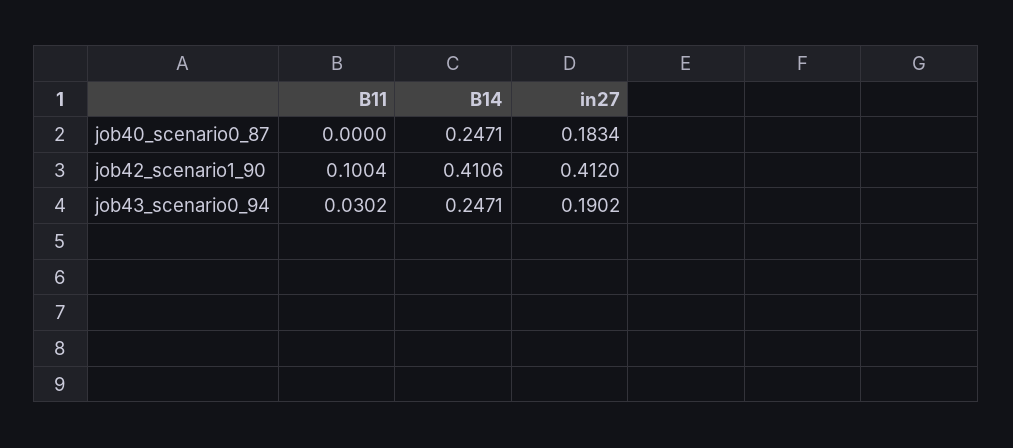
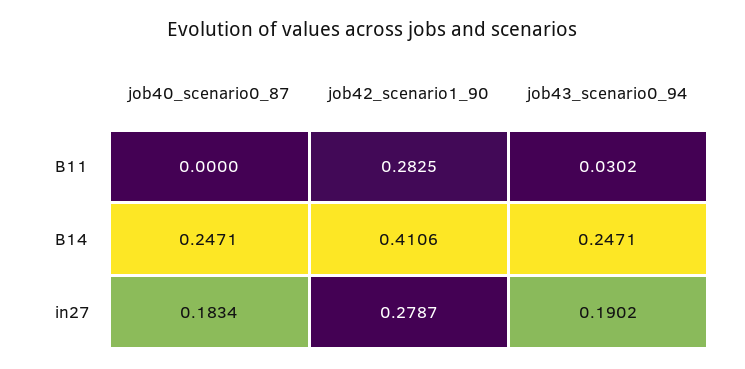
B11, job42_scenario1_90: 0.1004 -> 0.2825
in27, job42_scenario1_90: 0.412 -> 0.2787

